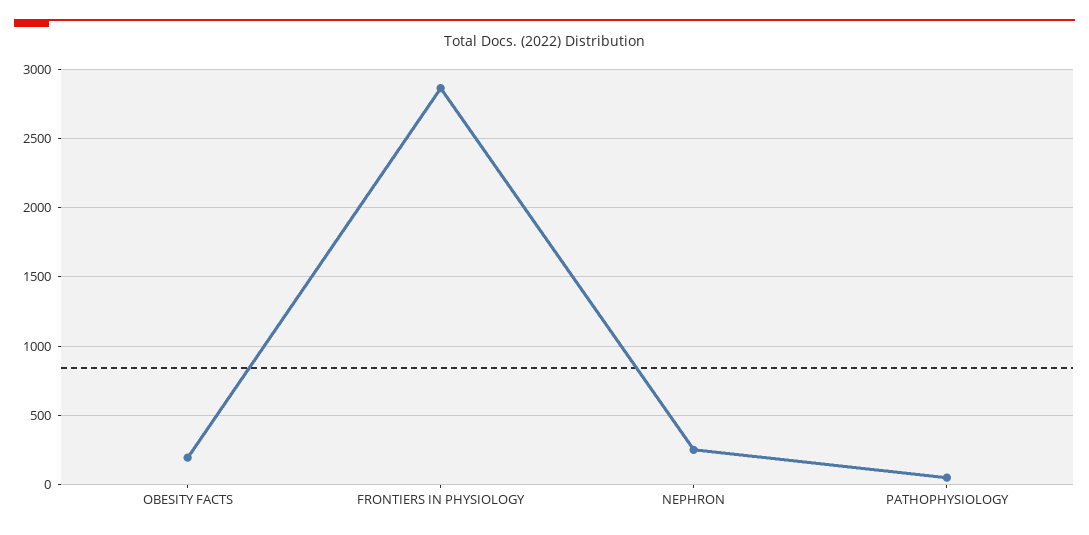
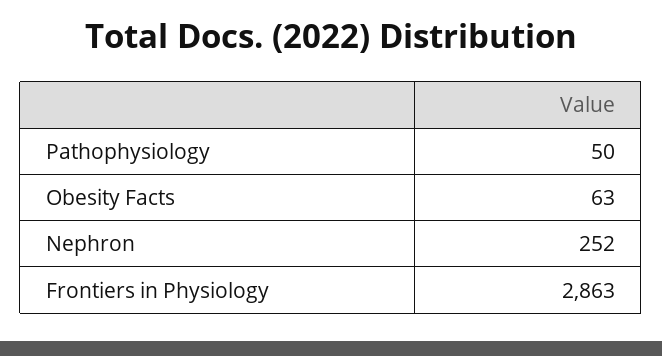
OBESITY FACTS: 200 -> 63

